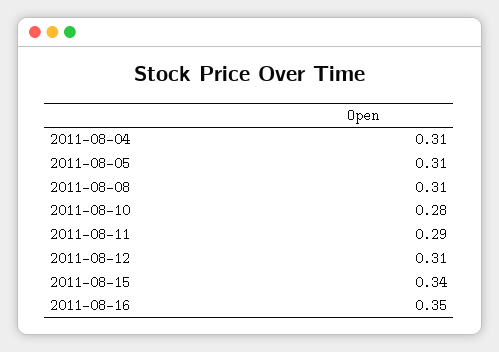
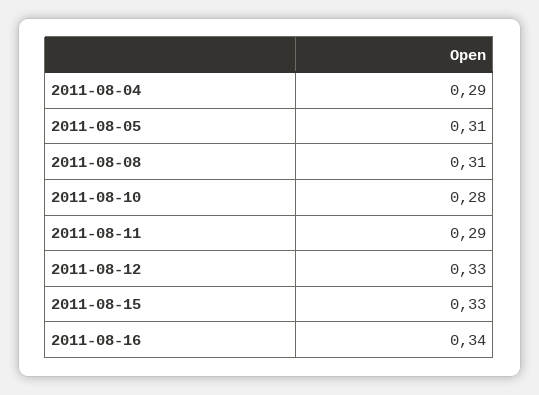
2011-08-04: 0.31 -> 0.29
2011-08-12: 0.31 -> 0.33
2011-08-15: 0.34 -> 0.33
2011-08-16: 0.35 -> 0.34

